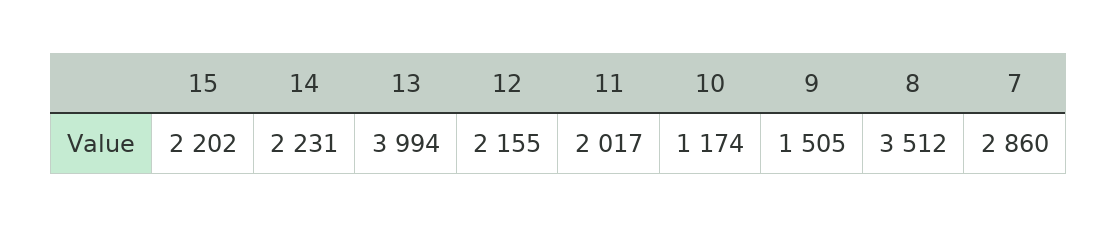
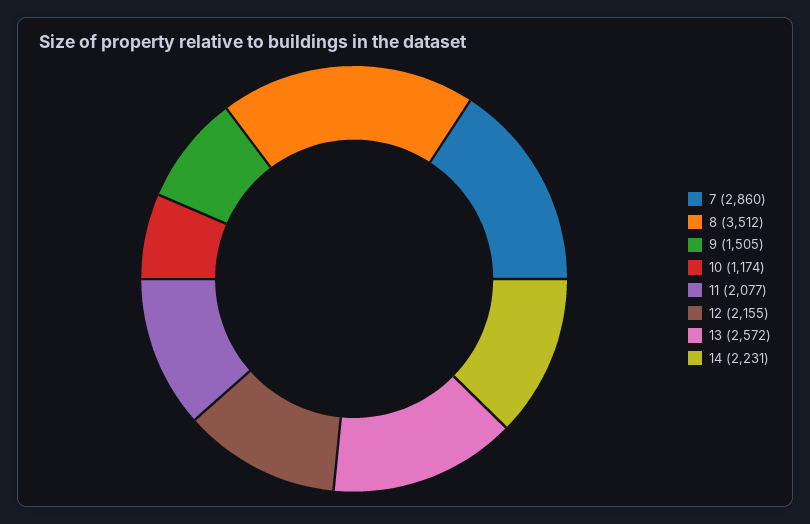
15: 2202 -> none
13: 3994 -> 2572
11: 2017 -> 2077

